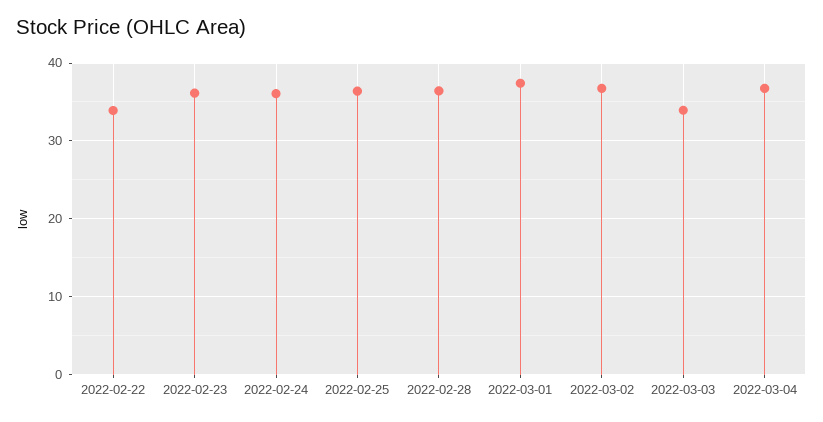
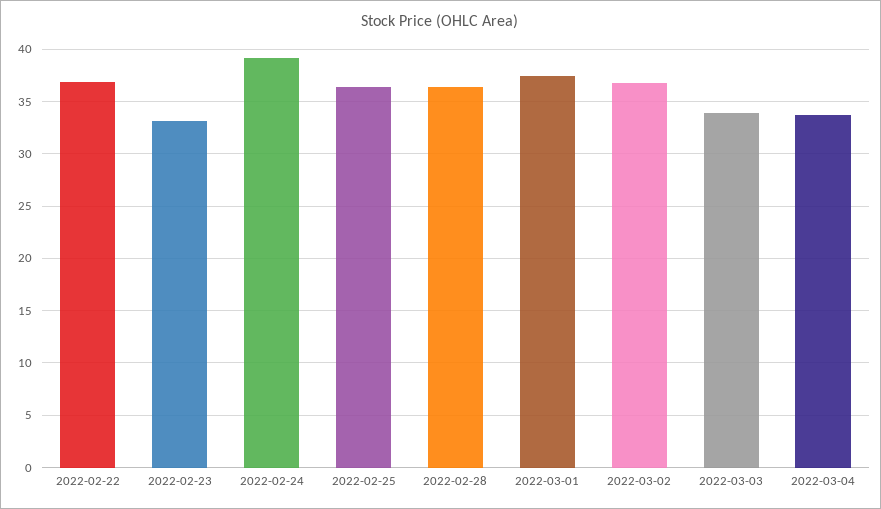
2022-02-22: 34 -> 37
2022-02-23: 36 -> 33
2022-02-24: 36 -> 39
2022-03-04: 37 -> 34

